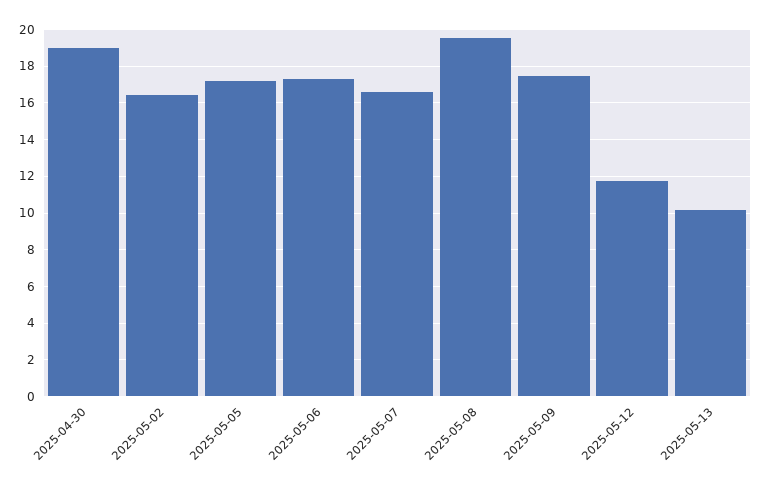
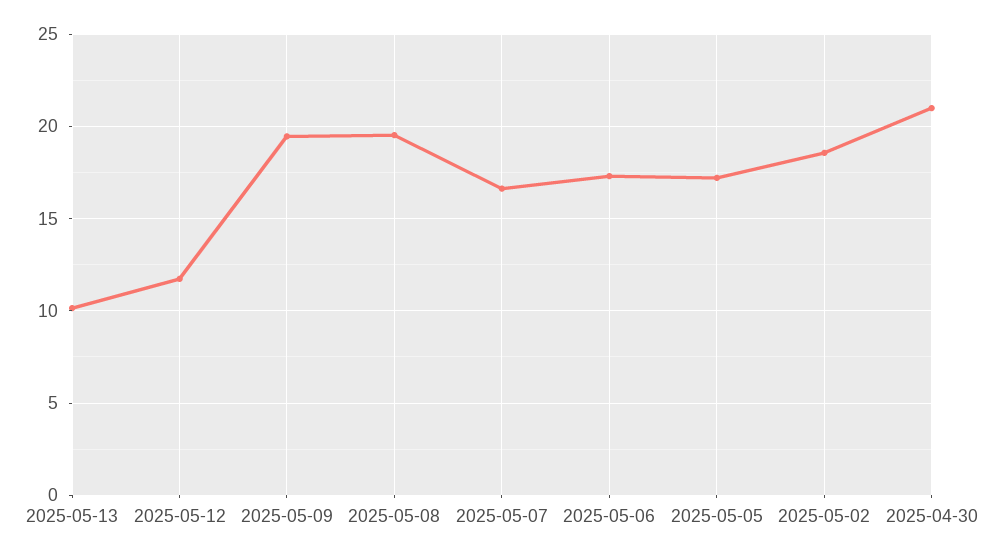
2025-04-30: 19 -> 21
2025-05-02: 16.5 -> 18.5
2025-05-09: 17.5 -> 19.5

